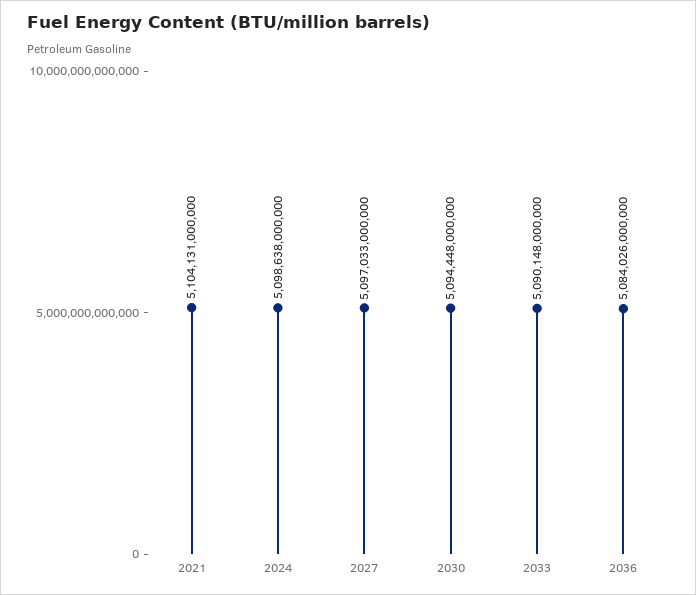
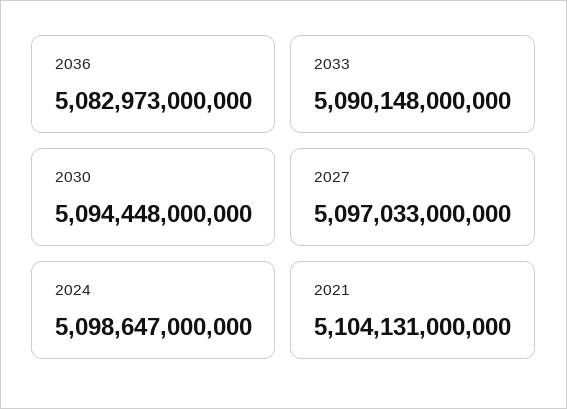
2024: 5098638000000 -> 5098647000000
2036: 5084026000000 -> 5082973000000

